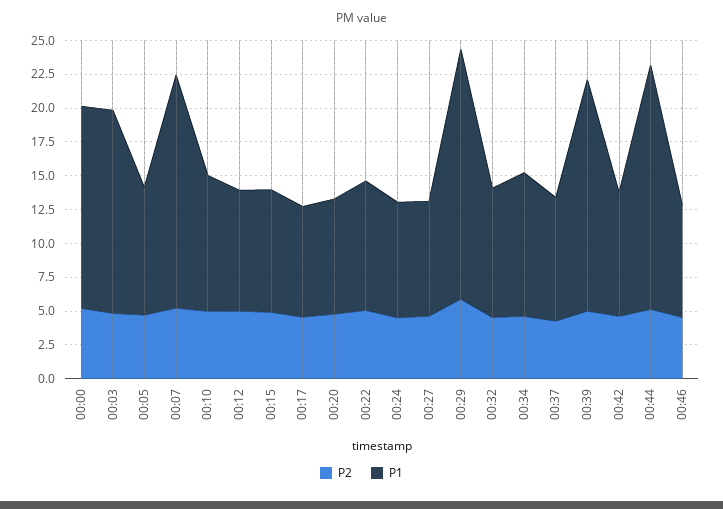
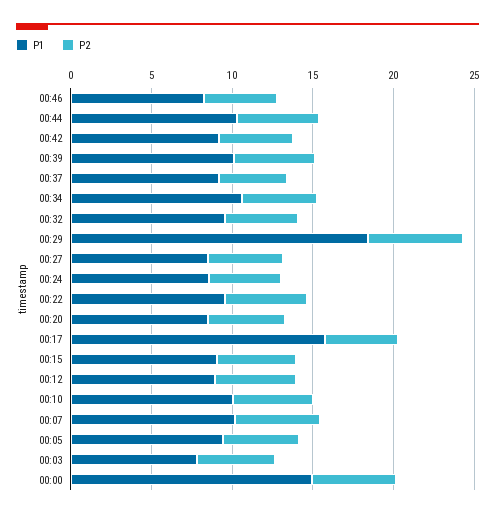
P1, 00:03: 15 -> 8
P1, 00:07: 17.5 -> 10
P1, 00:17: 7.5 -> 16
P1, 00:39: 17.5 -> 10
P1, 00:44: 17.5 -> 10

